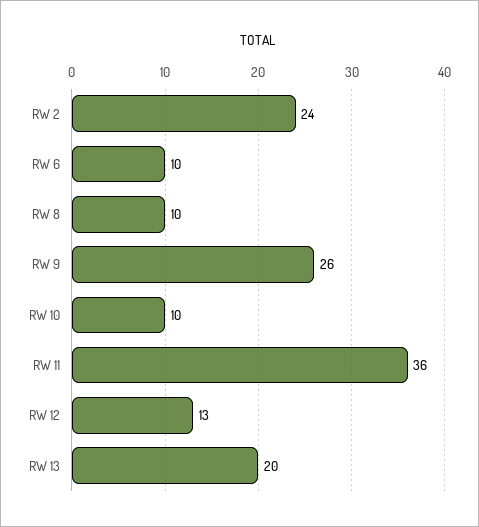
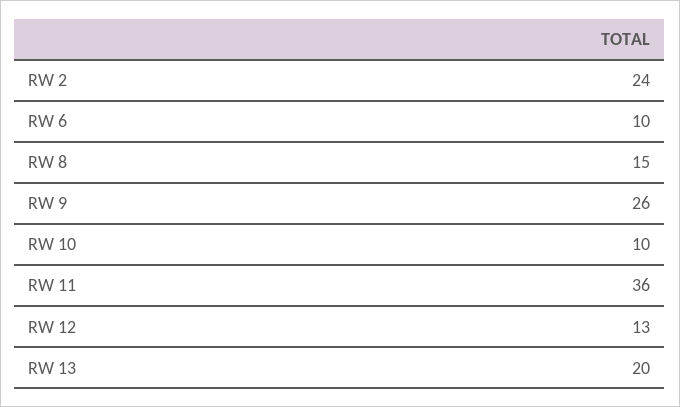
RW 8: 10 -> 15

